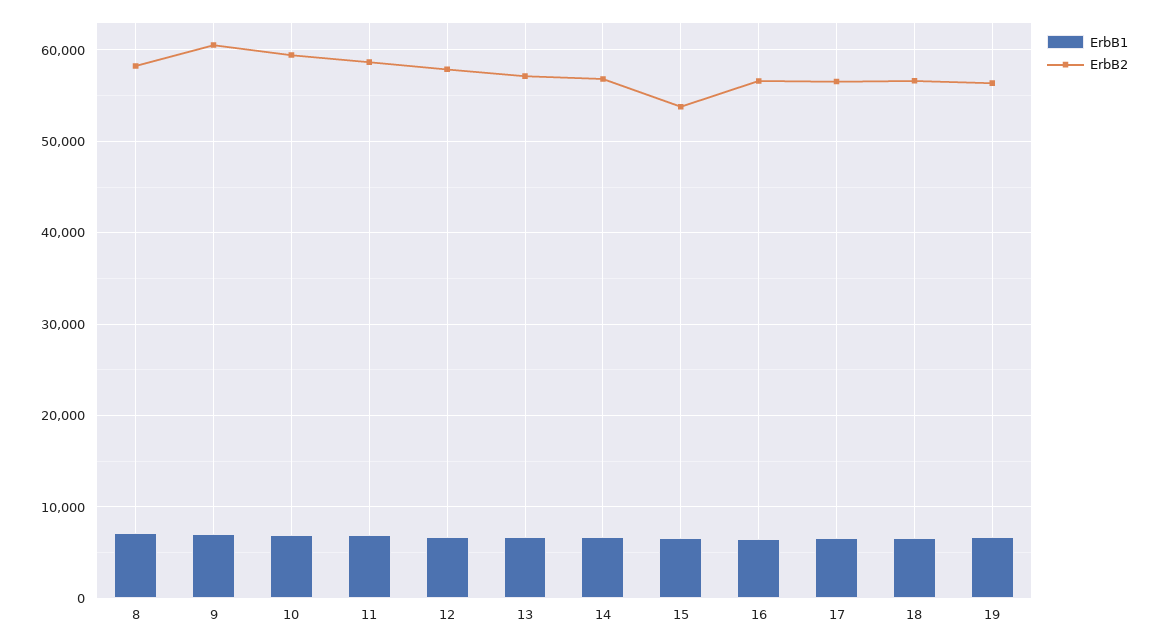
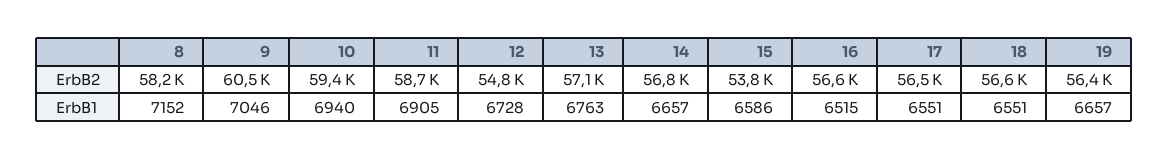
ErbB2, 12: 58000 -> 54800

